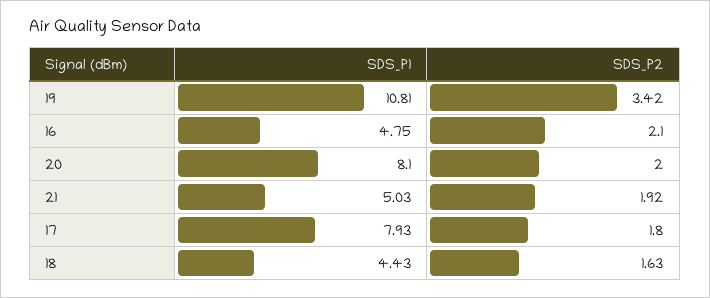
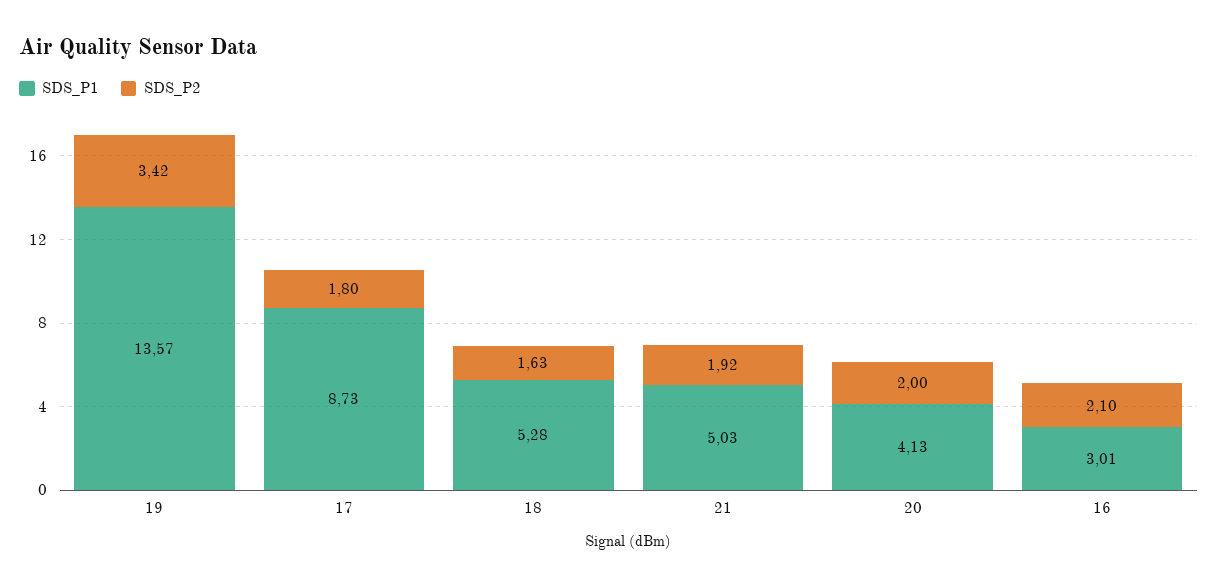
SDS_P1, 19: 10.81 -> 13.57
SDS_P1, 16: 4.75 -> 3.01
SDS_P1, 20: 8.1 -> 4.13
SDS_P1, 17: 7.93 -> 8.73
SDS_P1, 18: 4.43 -> 5.28

